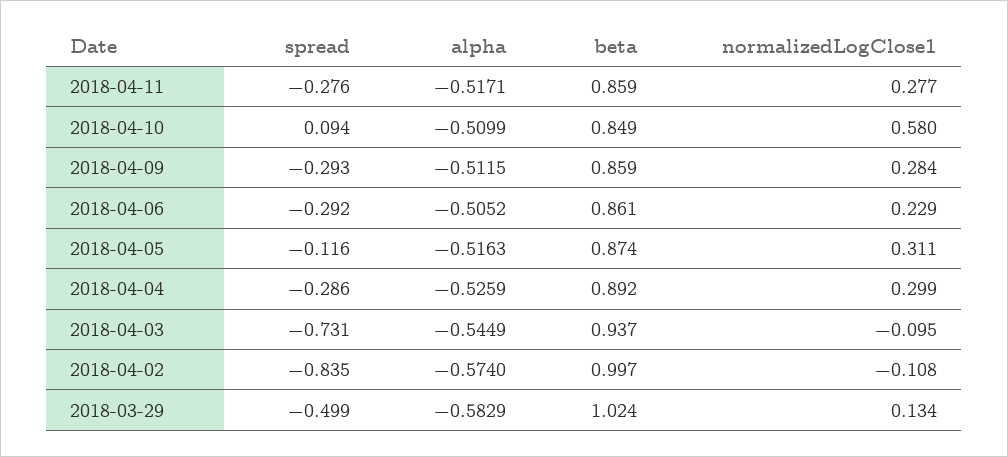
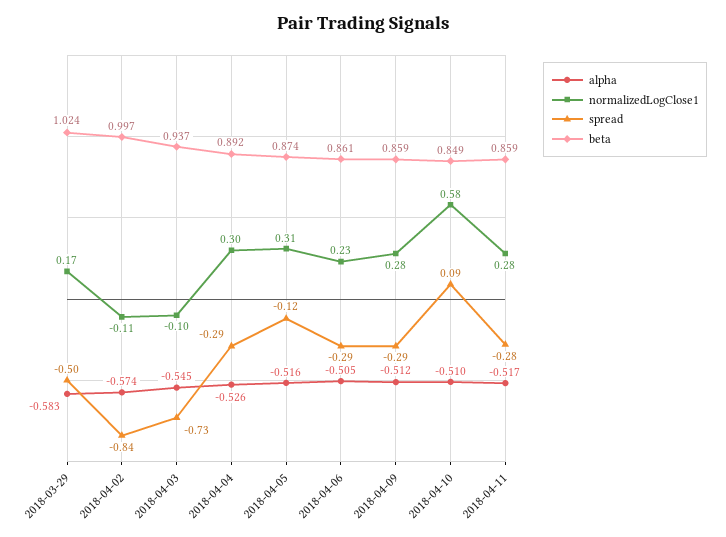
normalizedLogClose1, 2018-03-29: 0.134 -> 0.17

